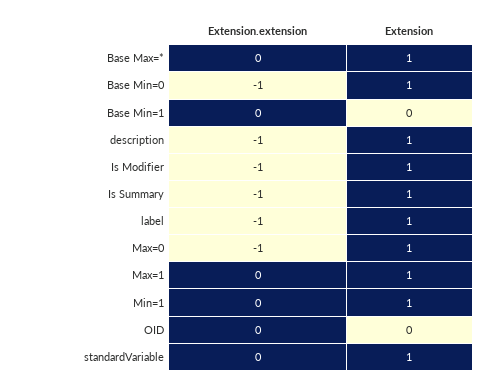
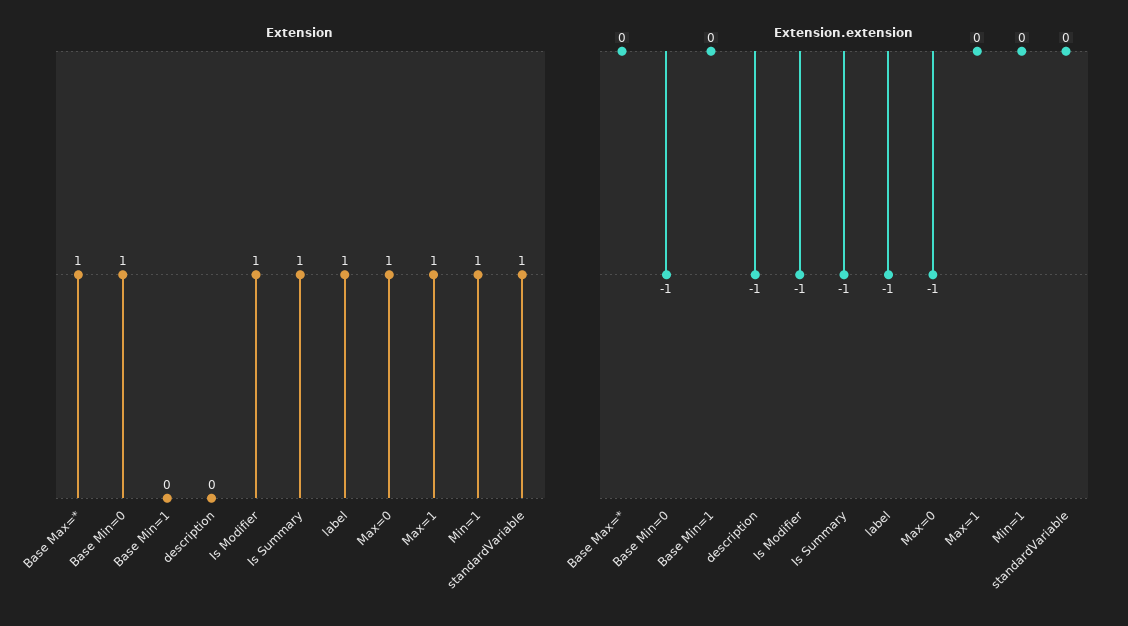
Extension, description: 1 -> 0
Extension.extension, OID: 0 -> none
Extension, OID: 0 -> none

